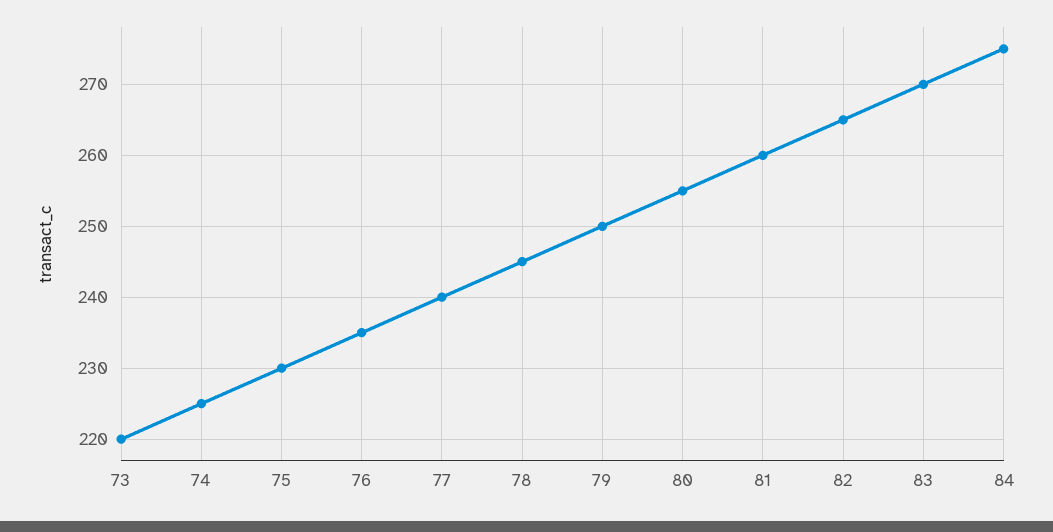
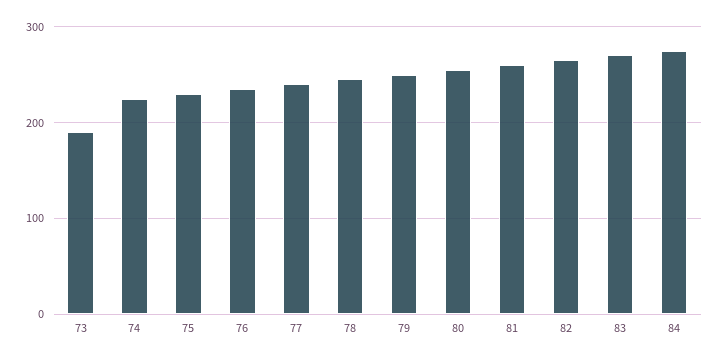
73: 220 -> 190

